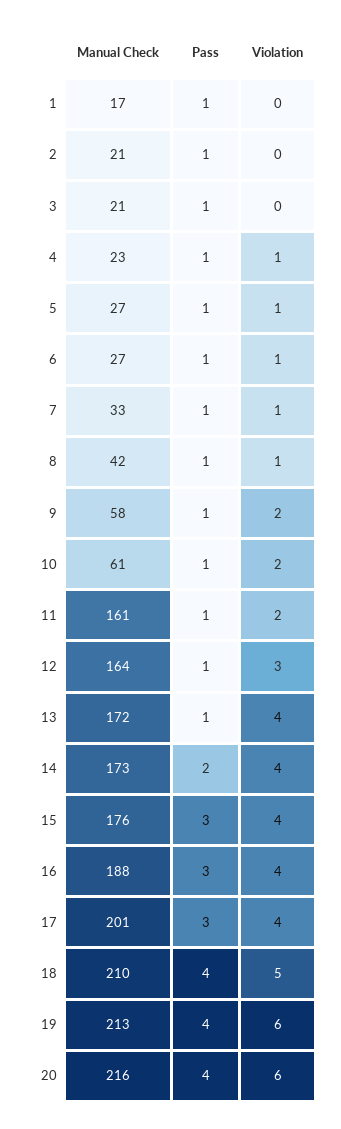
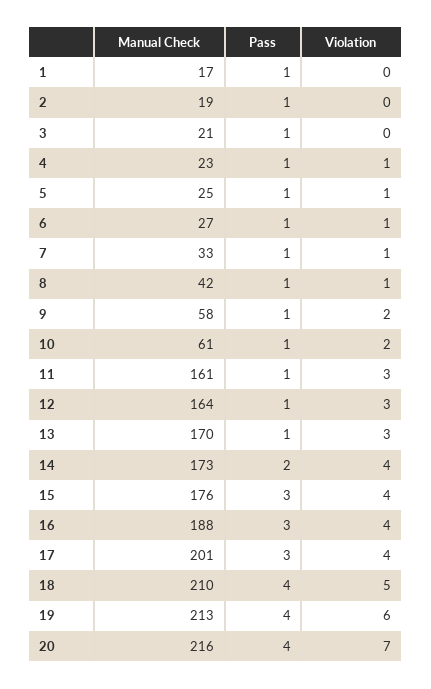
Manual Check, 2: 21 -> 19
Manual Check, 5: 27 -> 25
Violation, 11: 2 -> 3
Manual Check, 13: 172 -> 170
Violation, 13: 4 -> 3
Violation, 20: 6 -> 7

